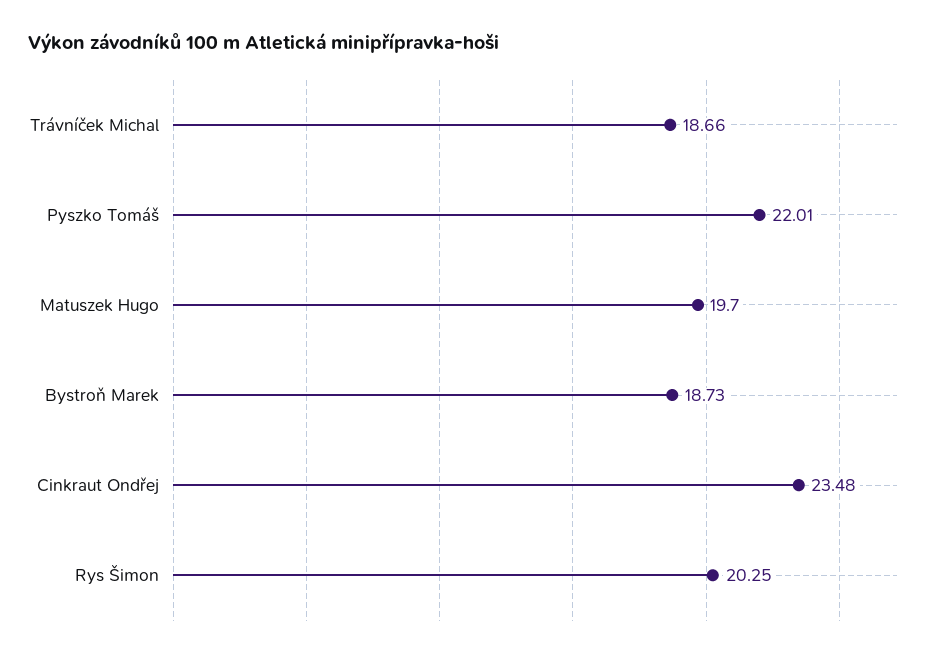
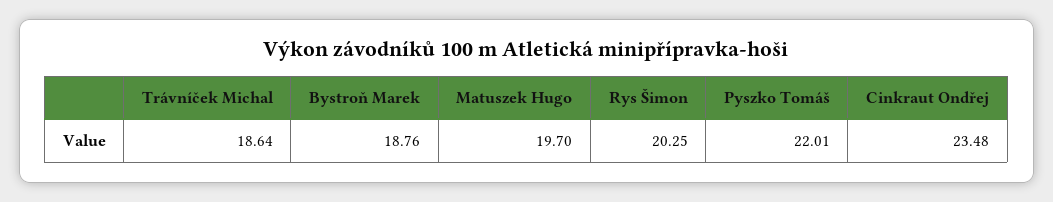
Trávníček Michal: 18.66 -> 18.64
Bystroň Marek: 18.73 -> 18.76

